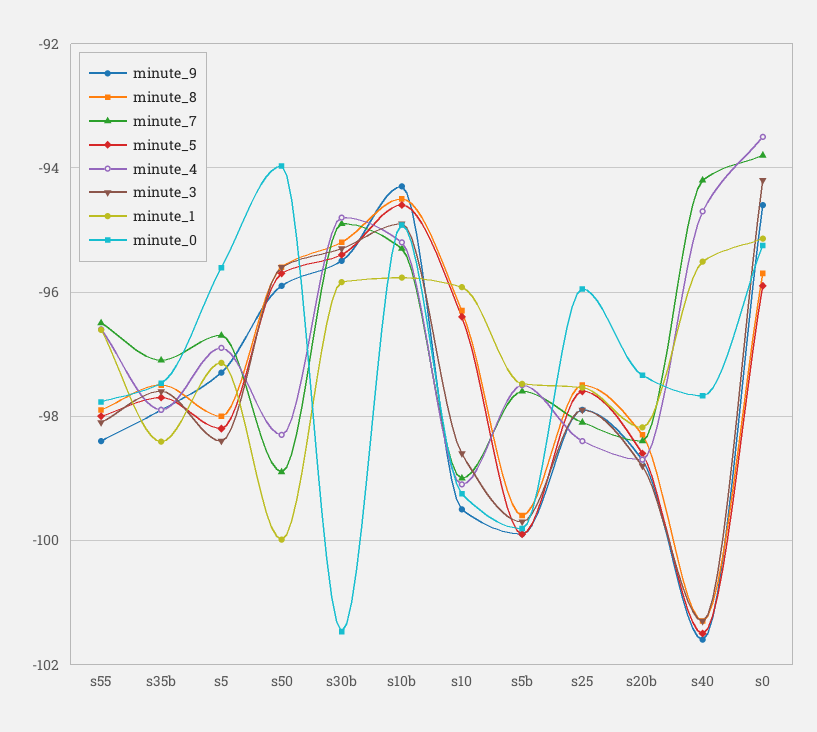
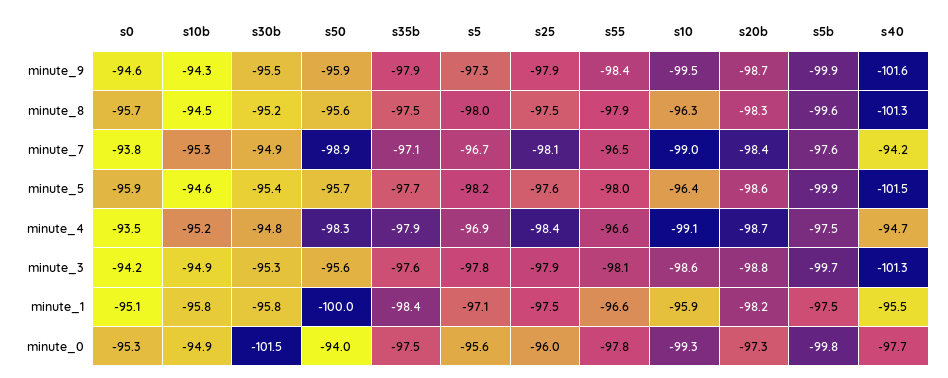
minute_3, s5: -98.4 -> -97.8

